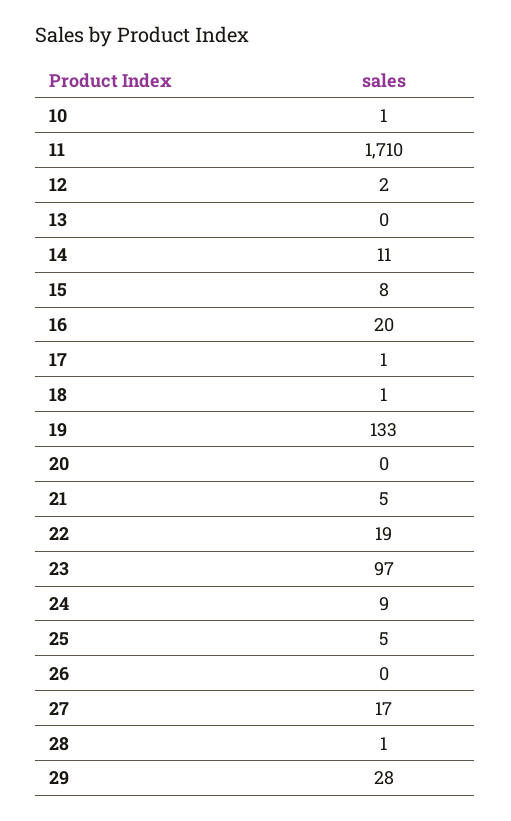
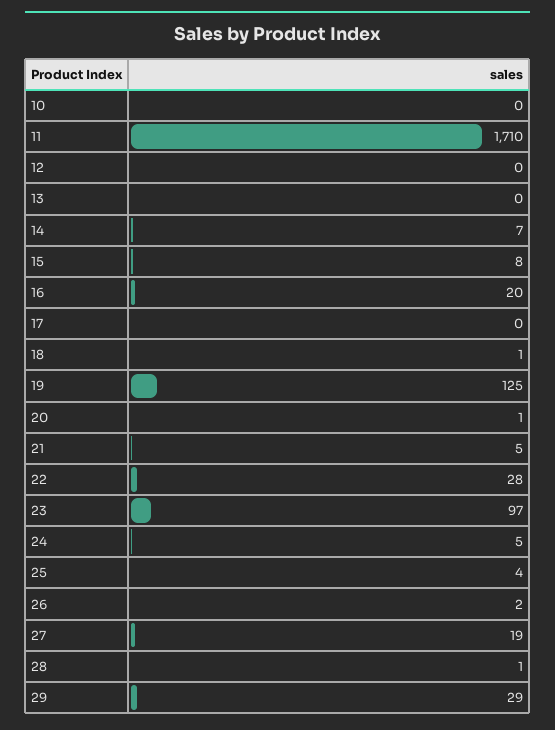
10: 1 -> 0
12: 2 -> 0
14: 11 -> 7
17: 1 -> 0
19: 133 -> 125
20: 0 -> 1
22: 19 -> 28
24: 9 -> 5
25: 5 -> 4
26: 0 -> 2
27: 17 -> 19
29: 28 -> 29

